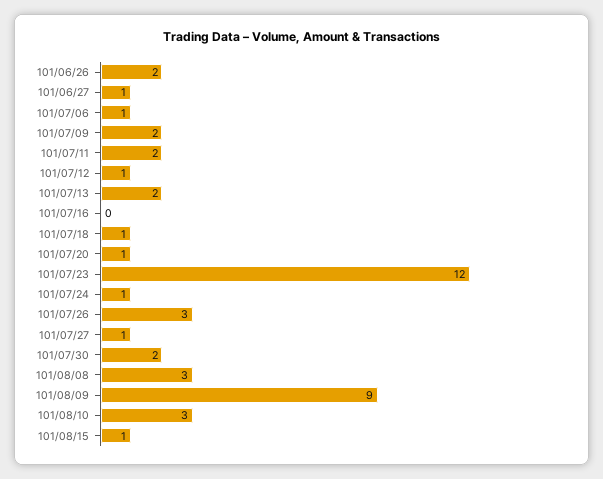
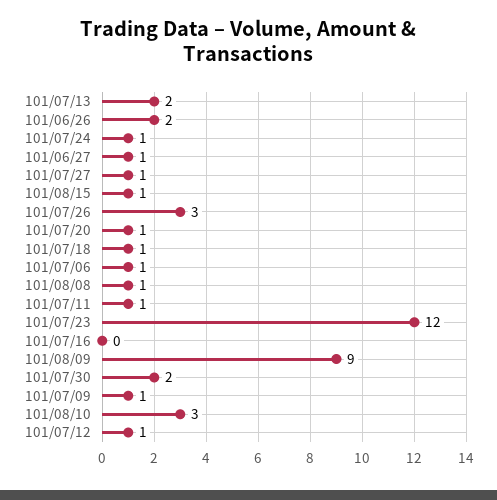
101/07/09: 2 -> 1
101/07/11: 2 -> 1
101/08/08: 3 -> 1

